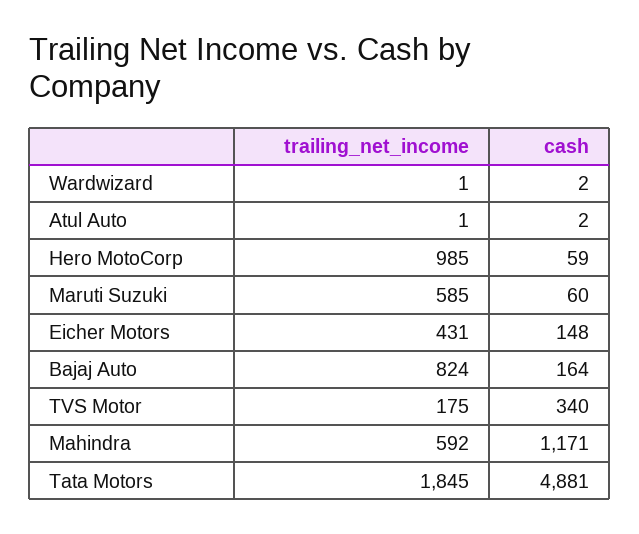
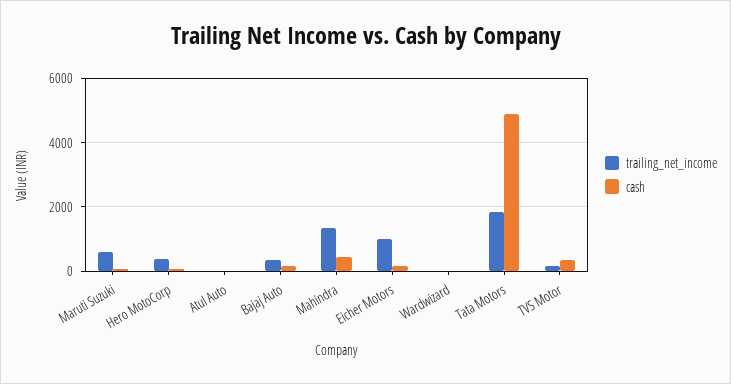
trailing_net_income, Hero MotoCorp: 985 -> 400
trailing_net_income, Eicher Motors: 431 -> 1000
trailing_net_income, Bajaj Auto: 824 -> 400
trailing_net_income, Mahindra: 592 -> 1400
cash, Mahindra: 1171 -> 400

